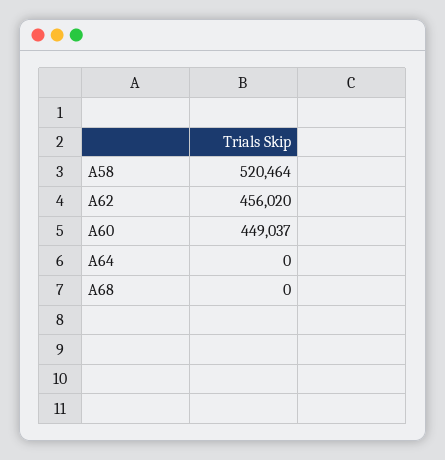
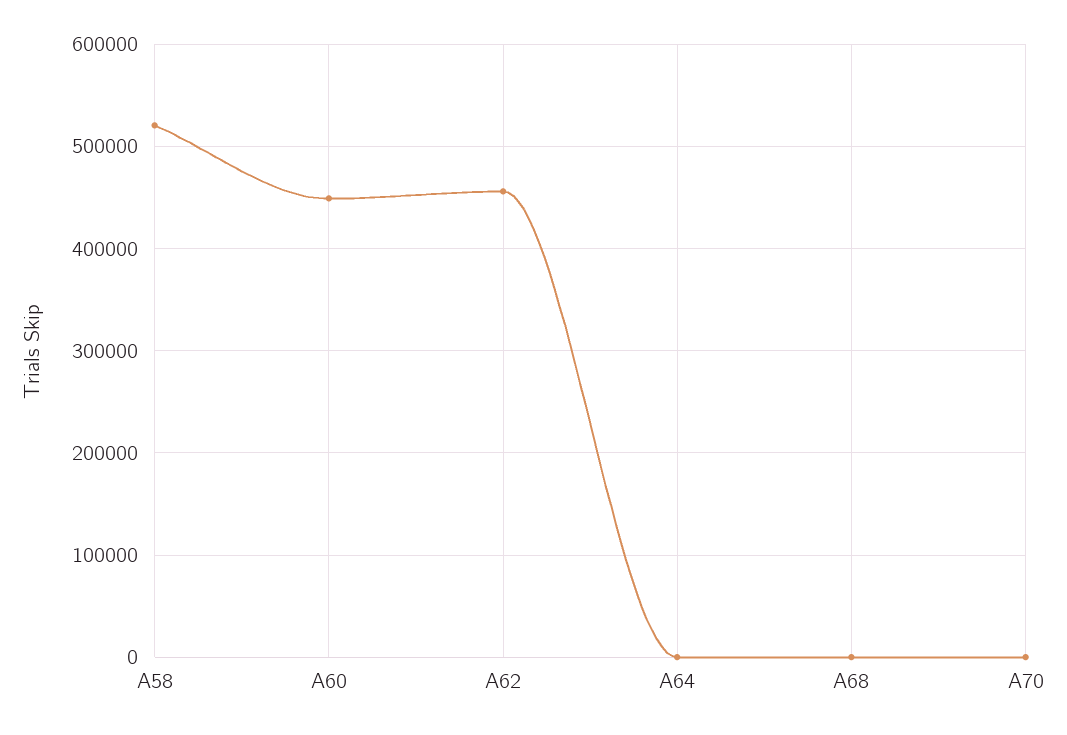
A70: none -> 0

